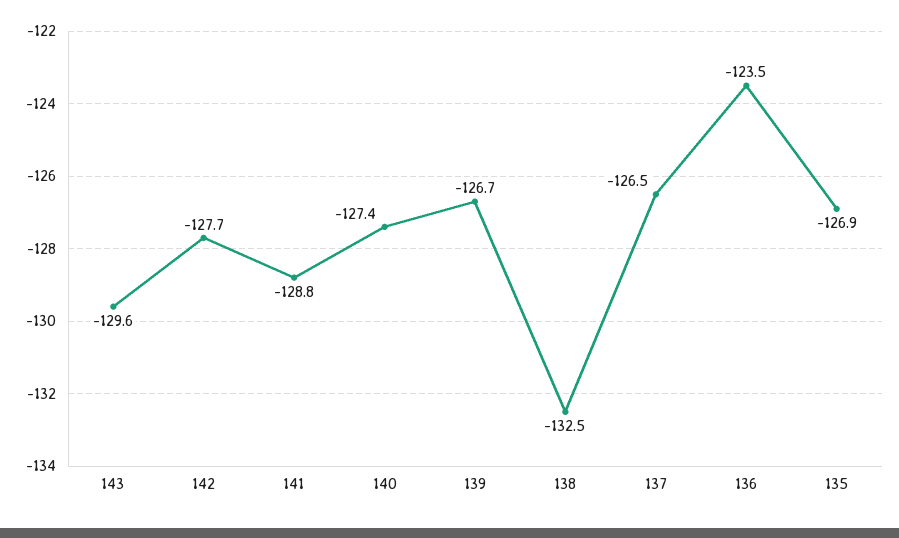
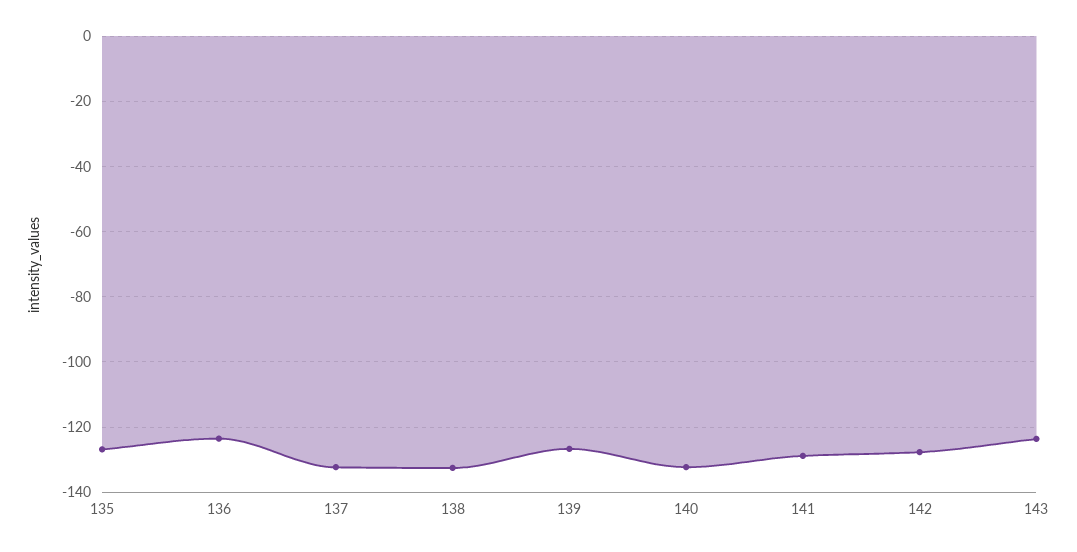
143: -129.6 -> -124
140: -127.4 -> -132
137: -126.5 -> -132

